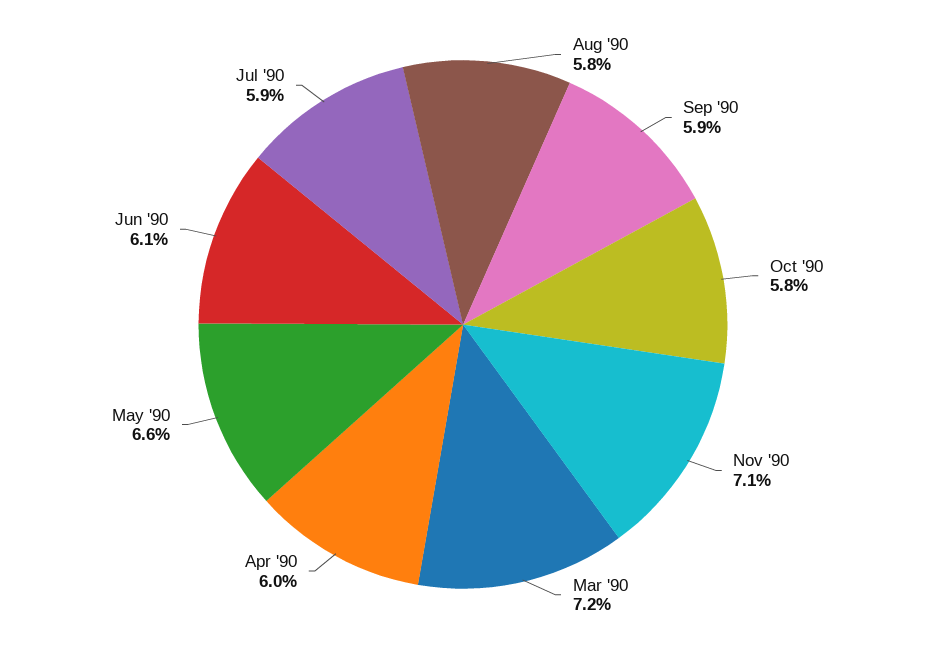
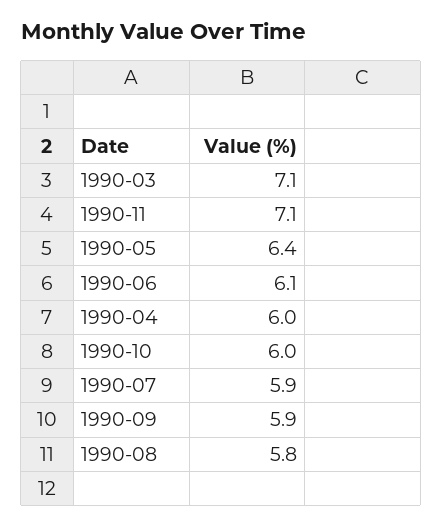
Oct '90: 5.8 -> 6
Mar '90: 7.2 -> 7.1
May '90: 6.6 -> 6.4

